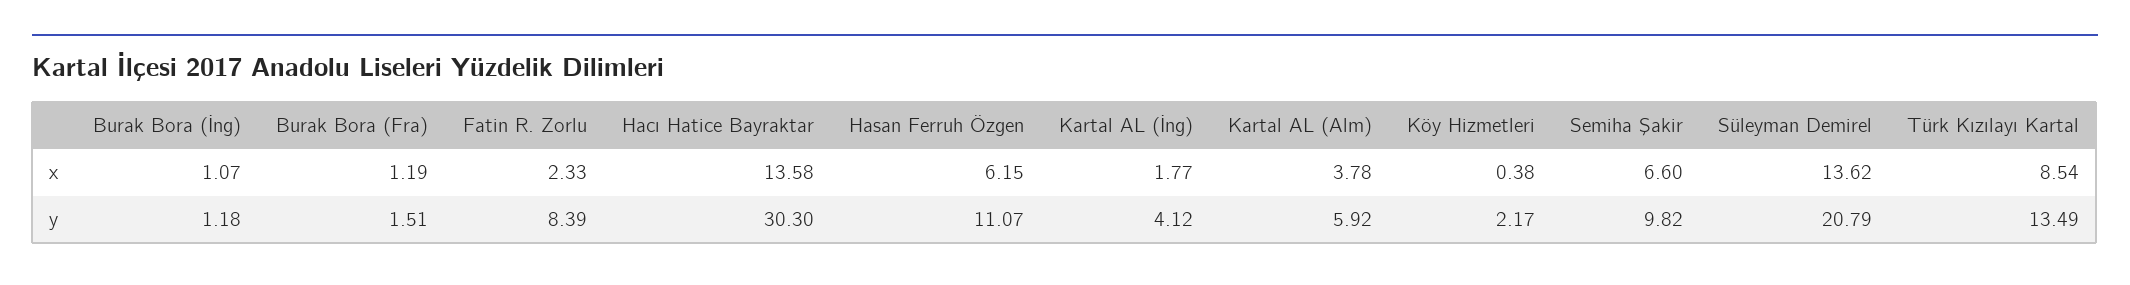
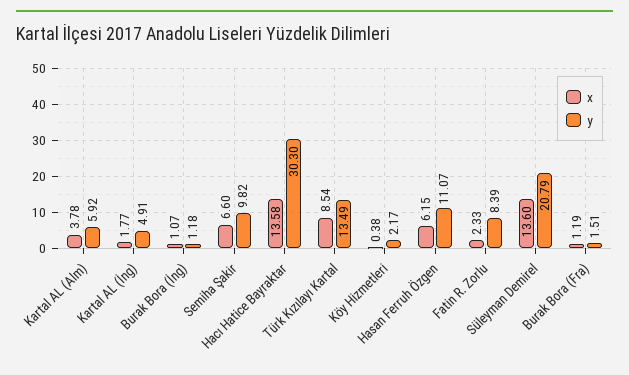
x, Süleyman Demirel: 13.62 -> 13.6
y, Kartal AL (İng): 4.12 -> 4.91

